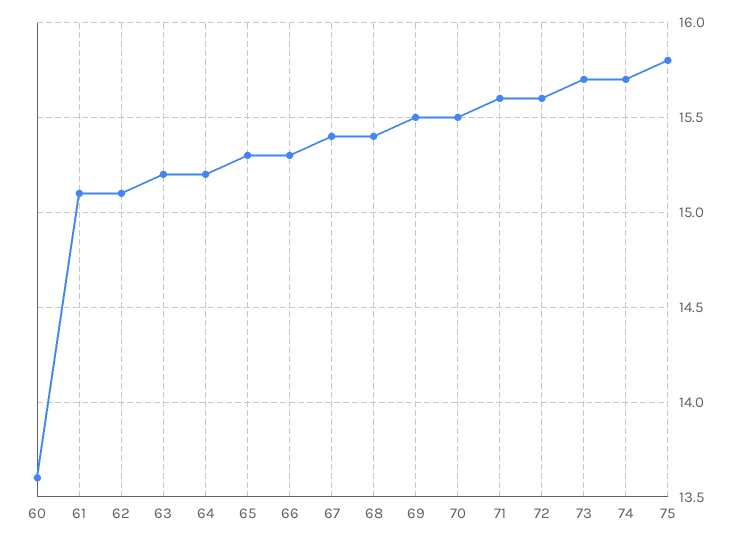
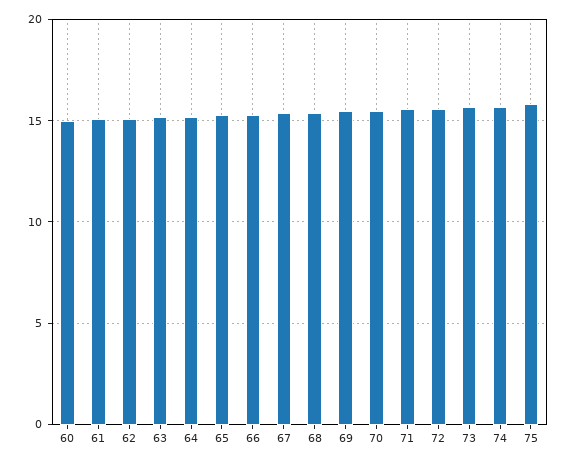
60: 13.6 -> 15

